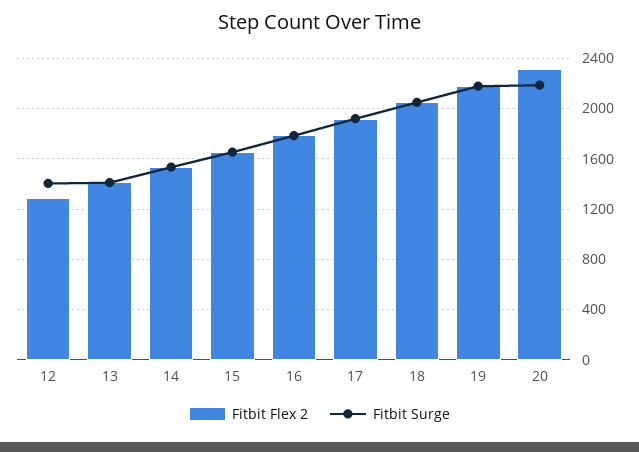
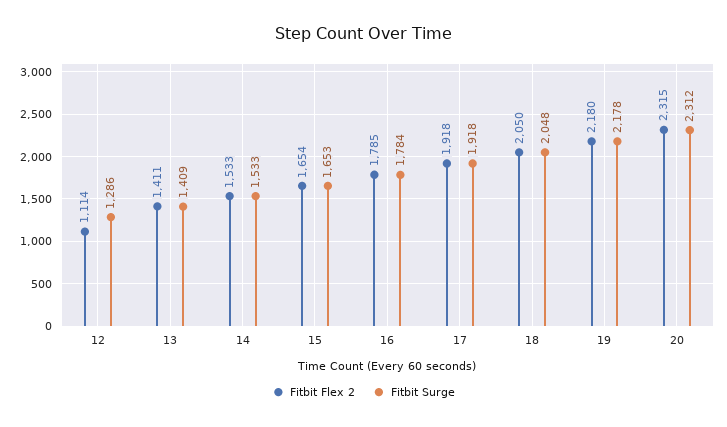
Fitbit Flex 2, 12: 1300 -> 1114
Fitbit Surge, 12: 1400 -> 1286
Fitbit Surge, 20: 2200 -> 2312

